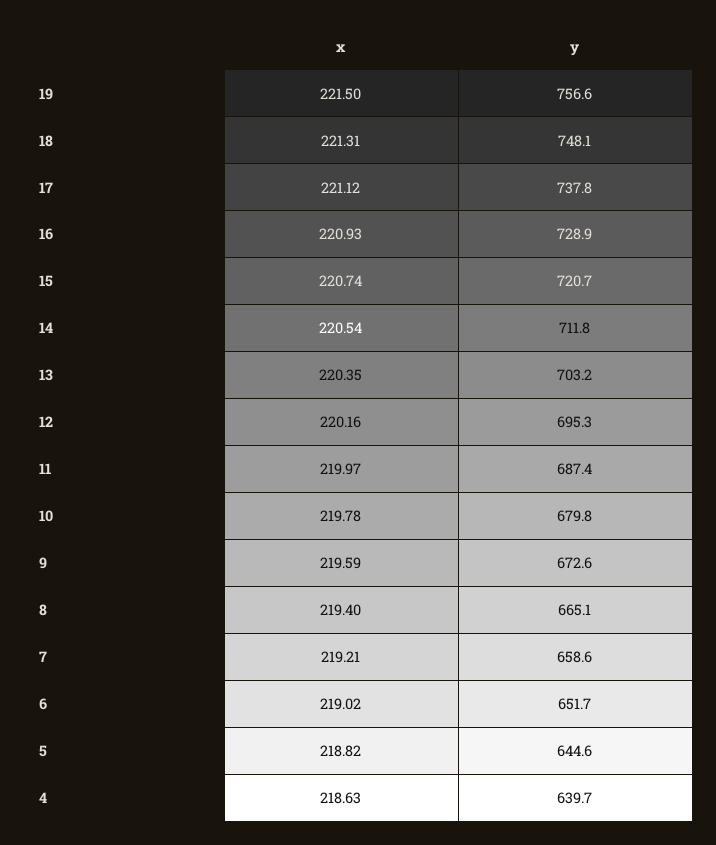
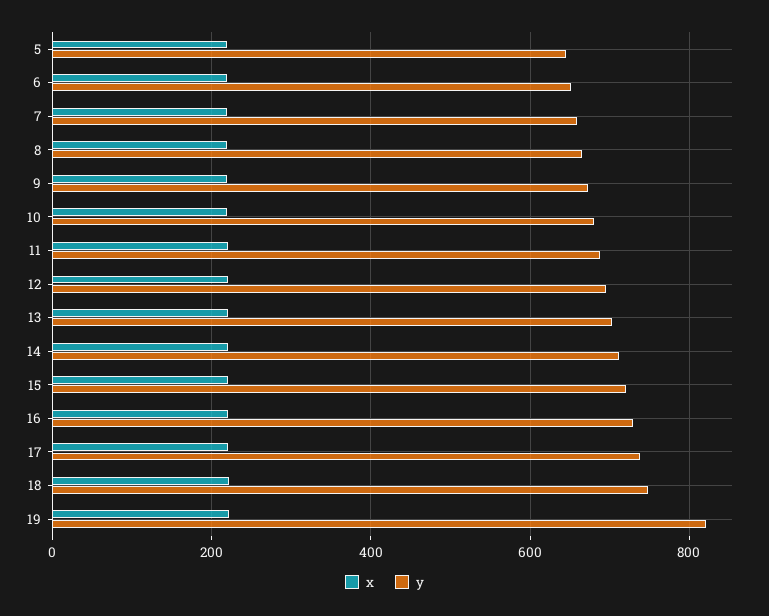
y, 19: 756.6 -> 820
x, 4: 218.63 -> none
y, 4: 639.7 -> none

